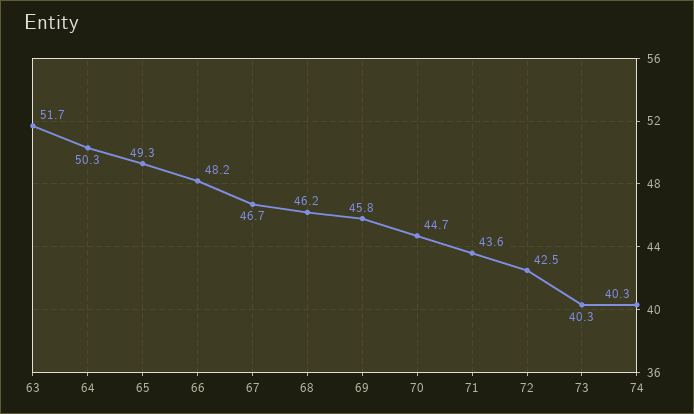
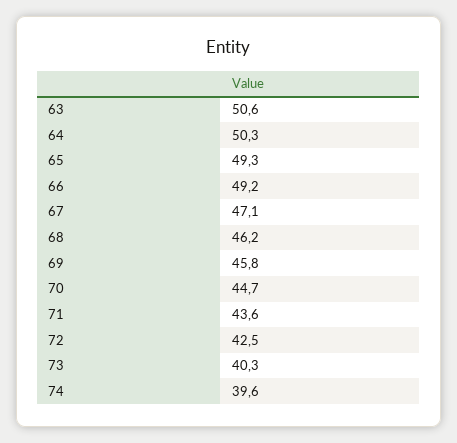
63: 51.7 -> 50.6
66: 48.2 -> 49.2
67: 46.7 -> 47.1
74: 40.3 -> 39.6

